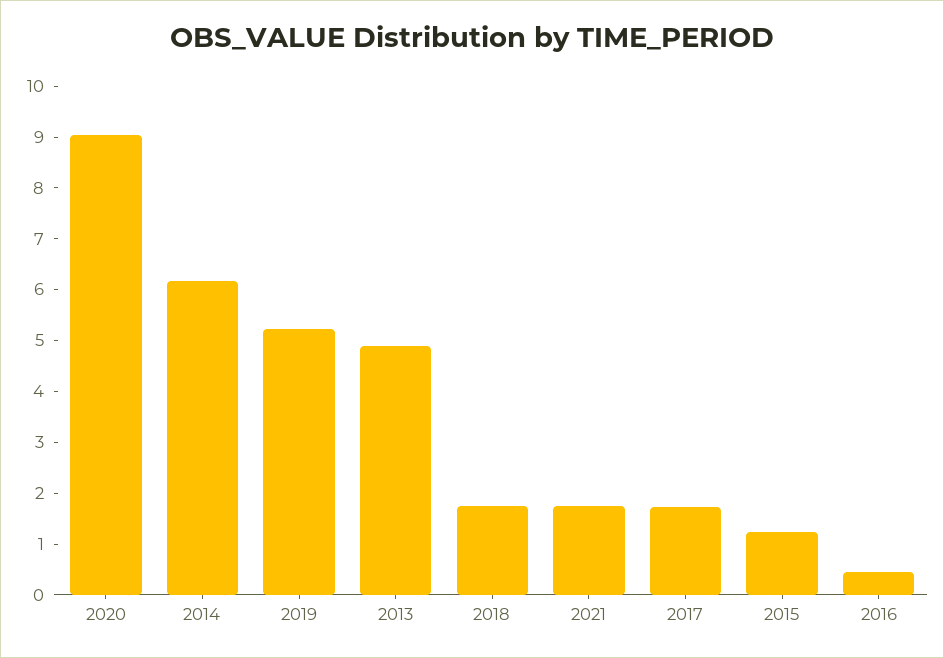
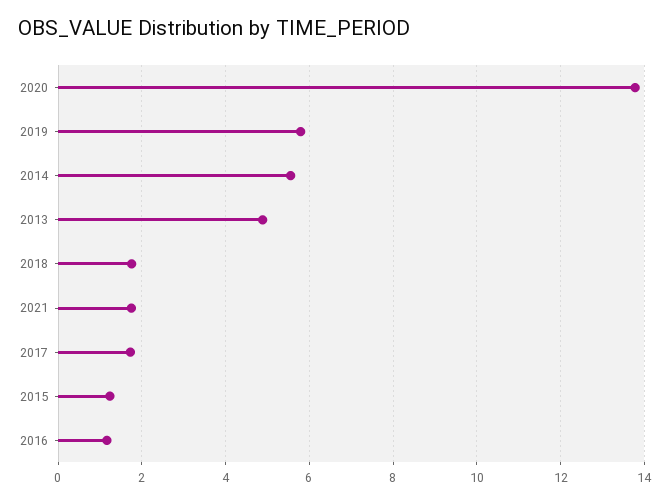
2020: 9 -> 13.8
2014: 6.2 -> 5.6
2019: 5.2 -> 5.8
2016: 0.4 -> 1.2

